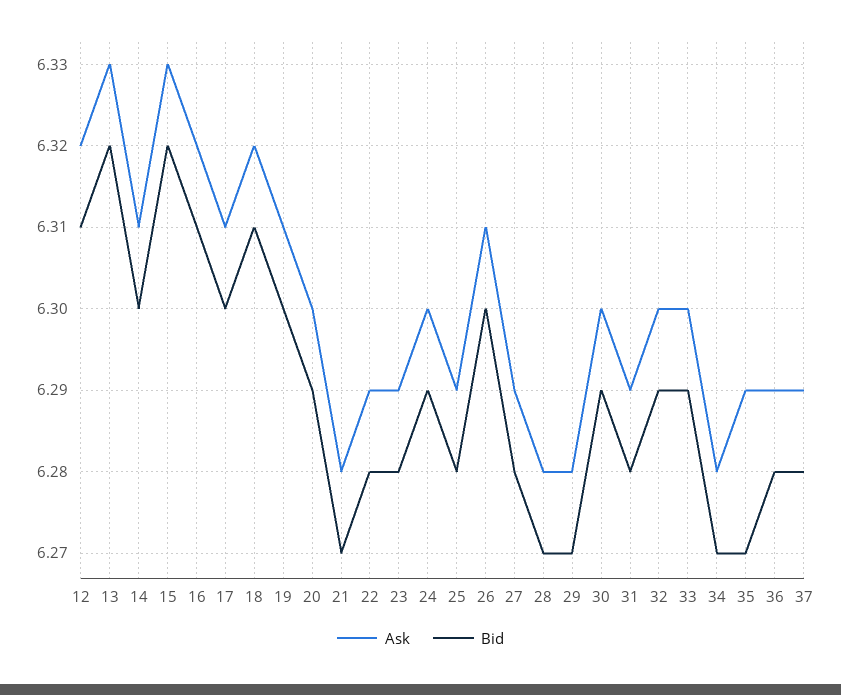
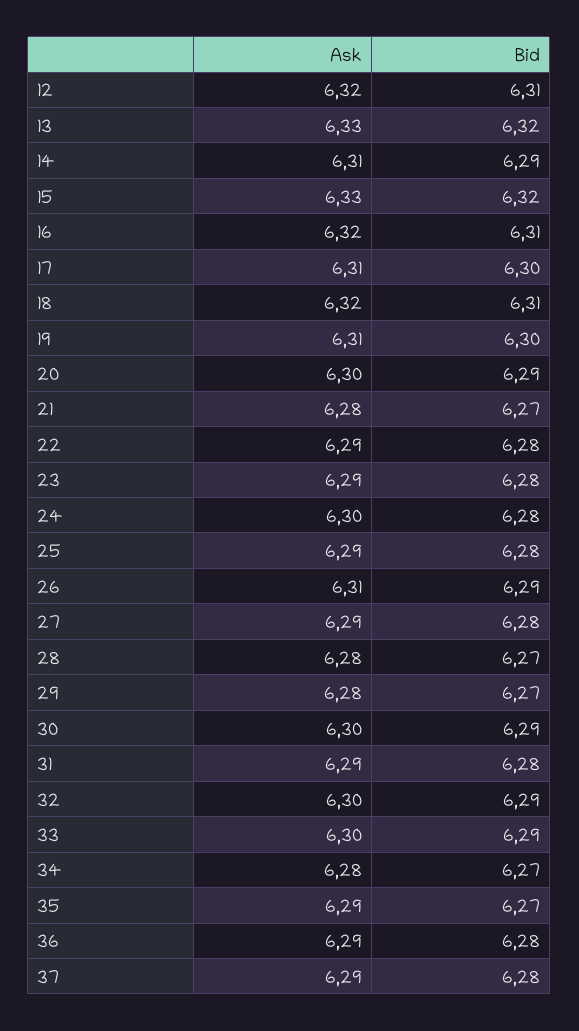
Bid, 14: 6.3 -> 6.29
Bid, 24: 6.29 -> 6.28
Bid, 26: 6.3 -> 6.29

